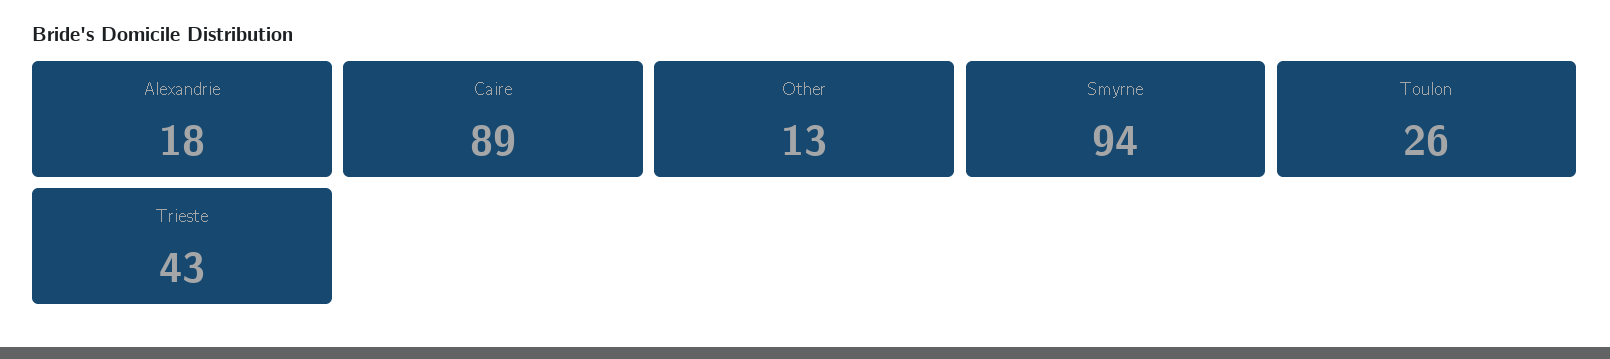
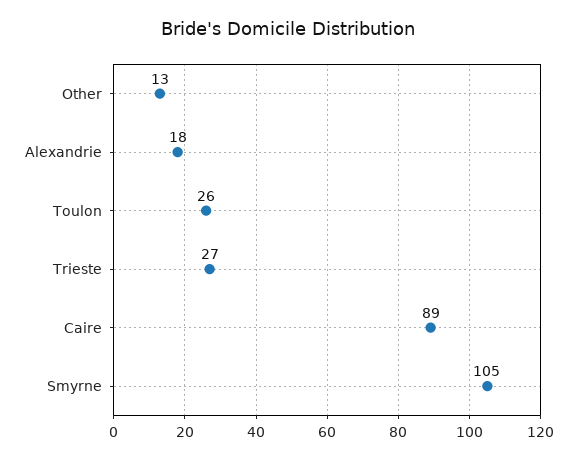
Smyrne: 94 -> 105
Trieste: 43 -> 27

